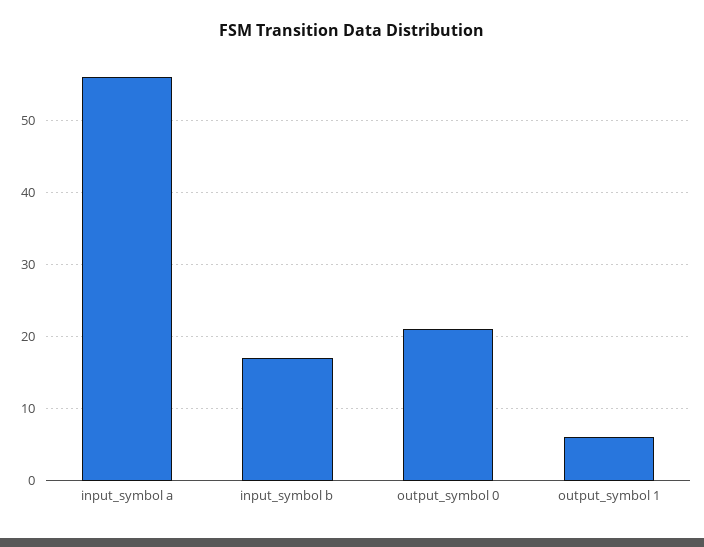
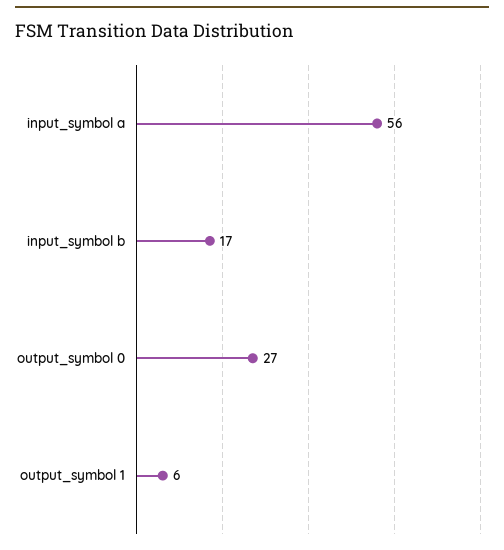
output_symbol 0: 21 -> 27

